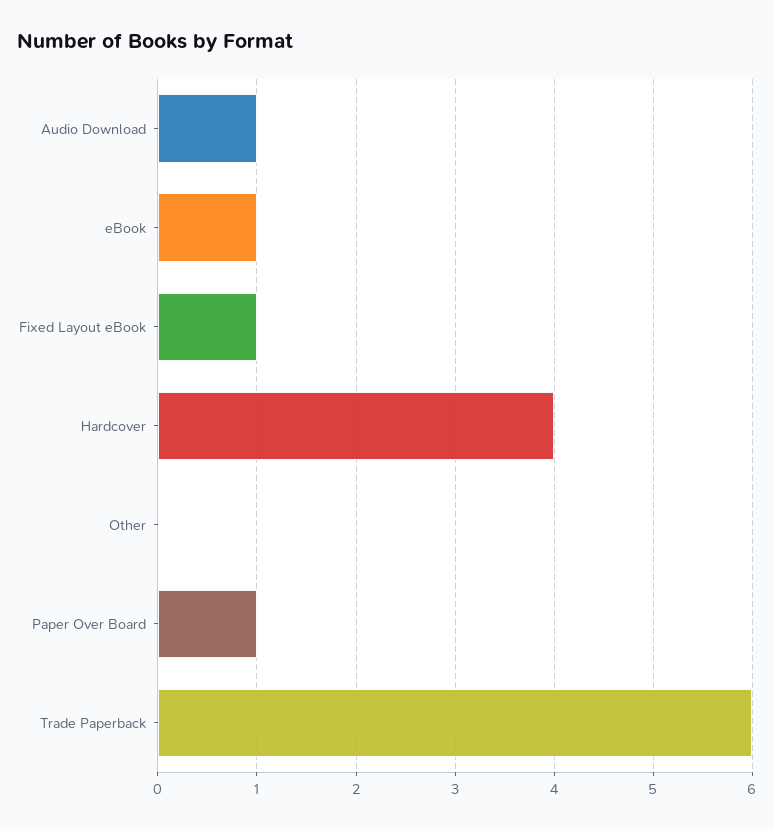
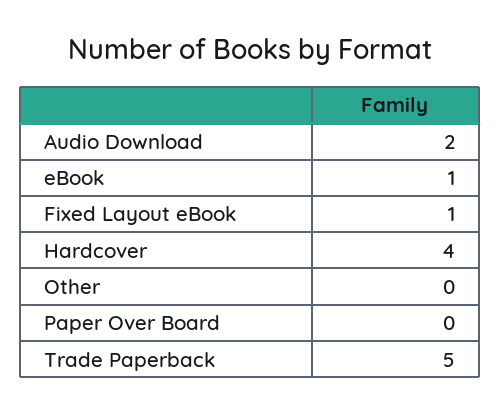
Audio Download: 1 -> 2
Paper Over Board: 1 -> 0
Trade Paperback: 6 -> 5

